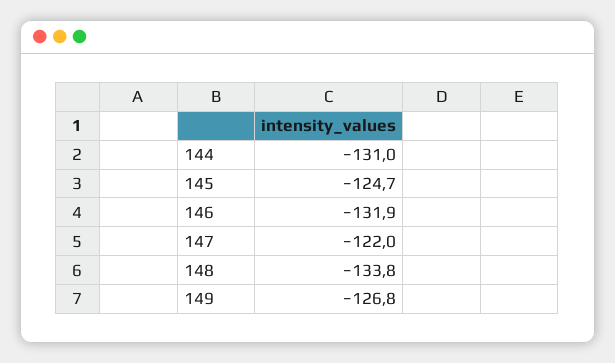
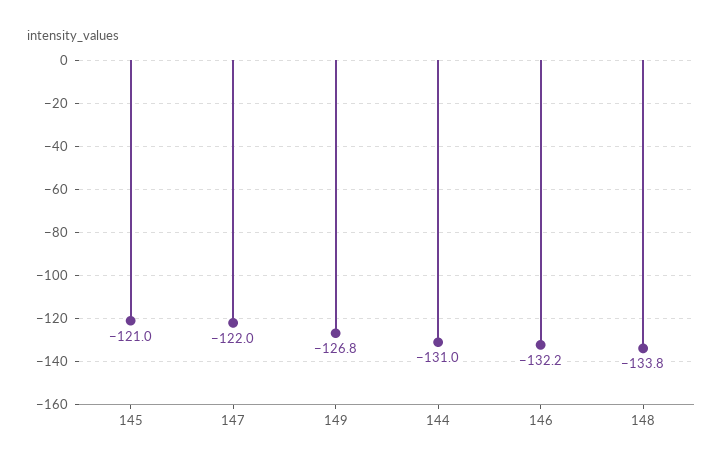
145: -124.7 -> -121
146: -131.9 -> -132.2

